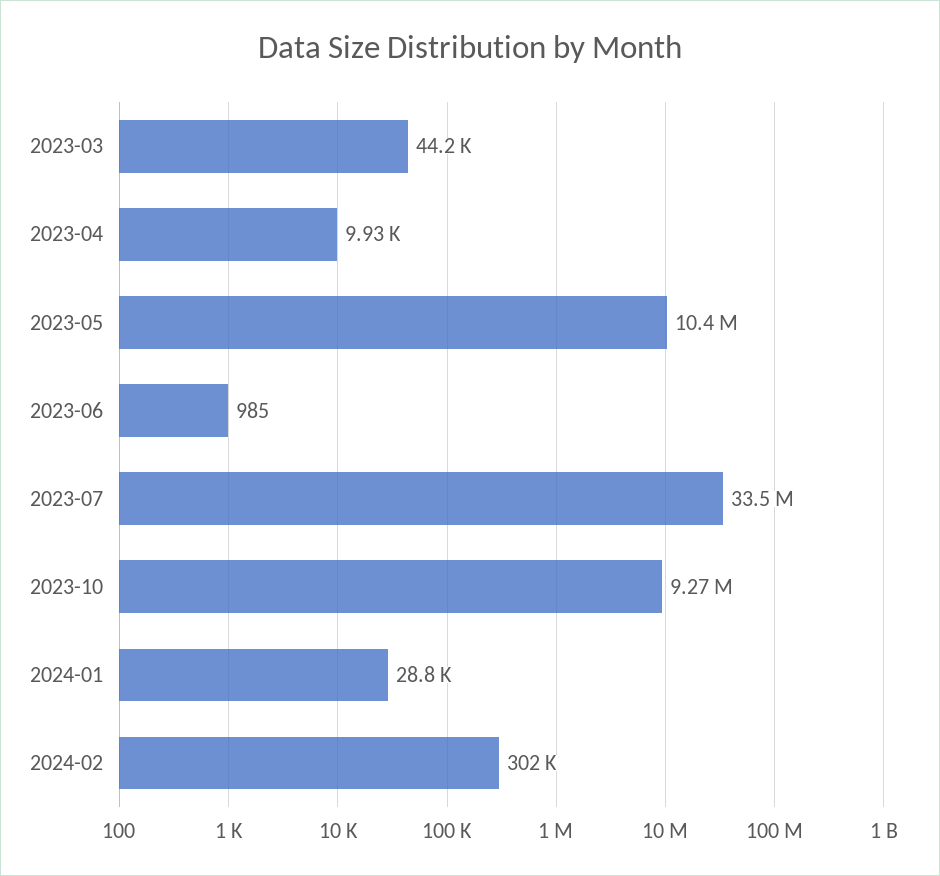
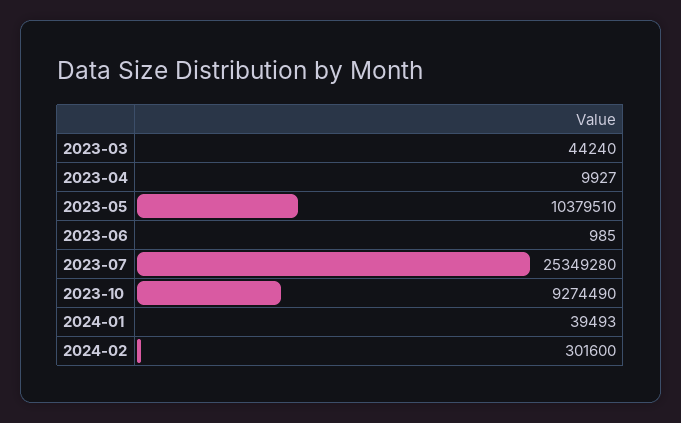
2023-07: 33500000 -> 25349280
2024-01: 28800 -> 39493

